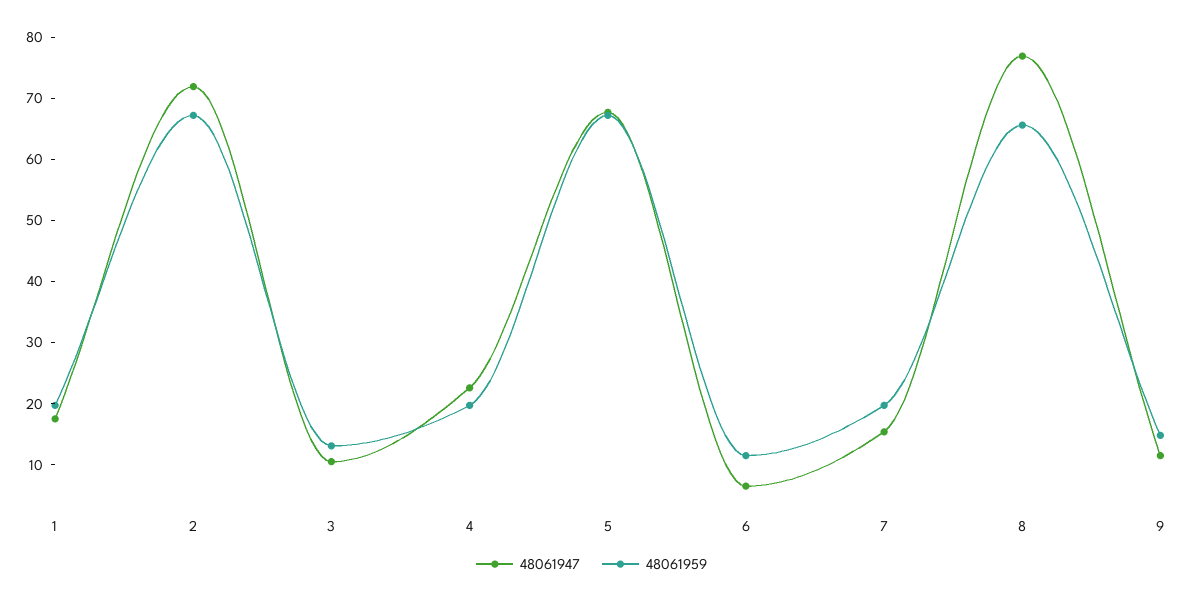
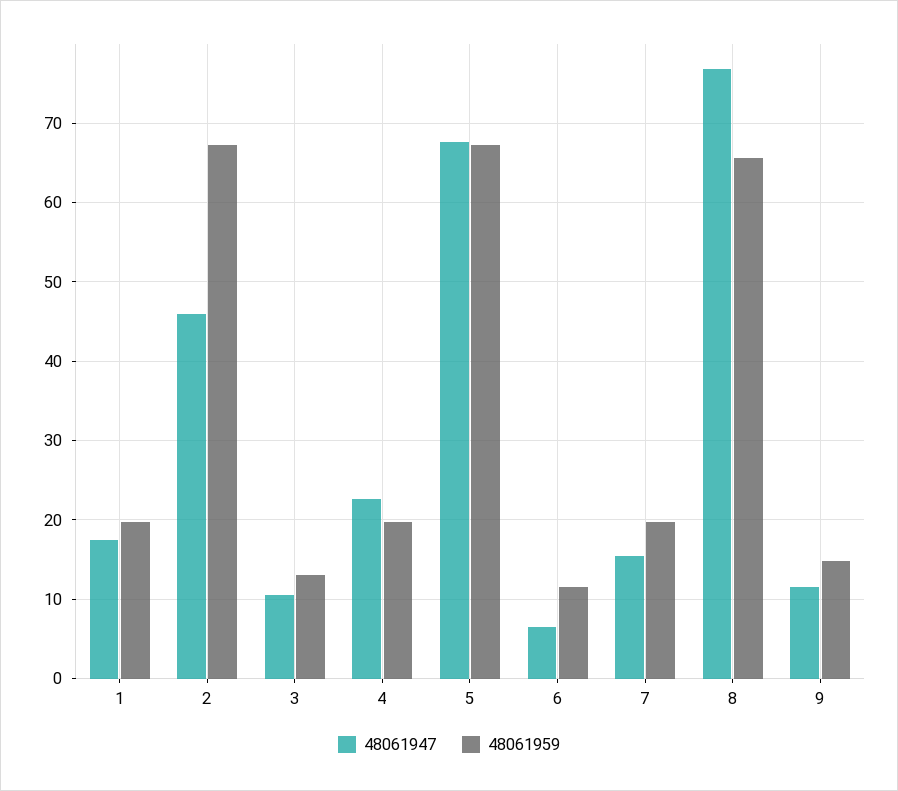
48061947, 2: 72 -> 46

